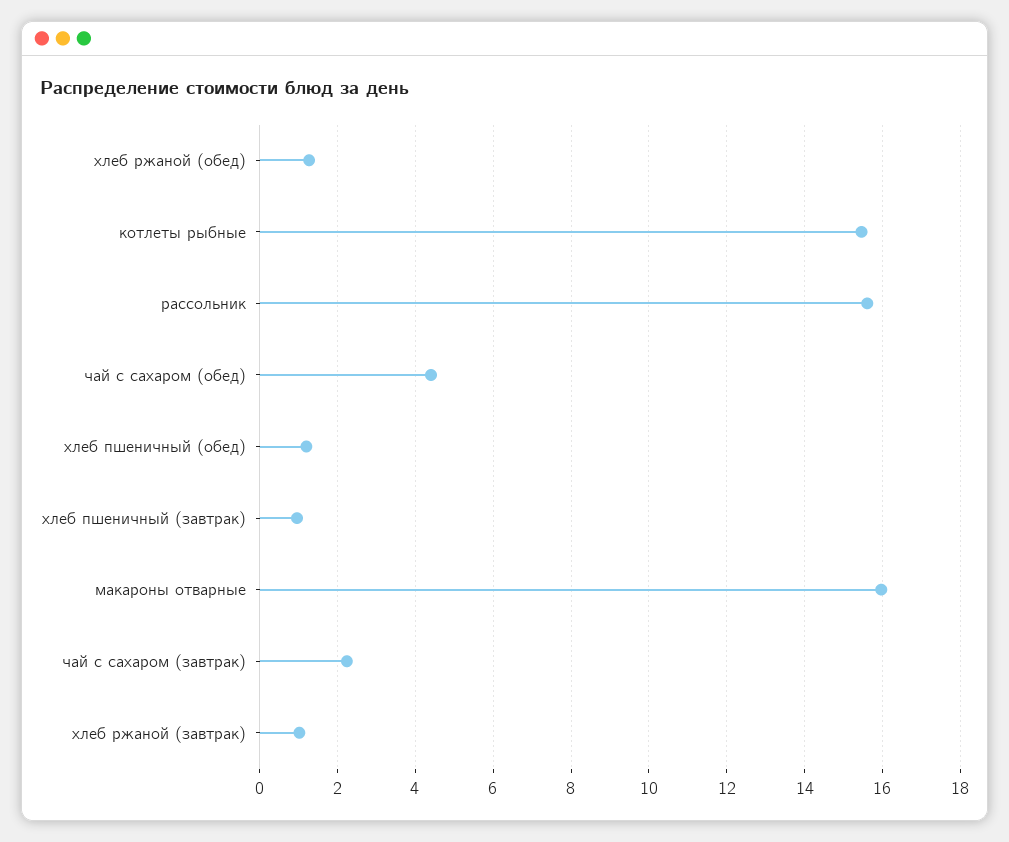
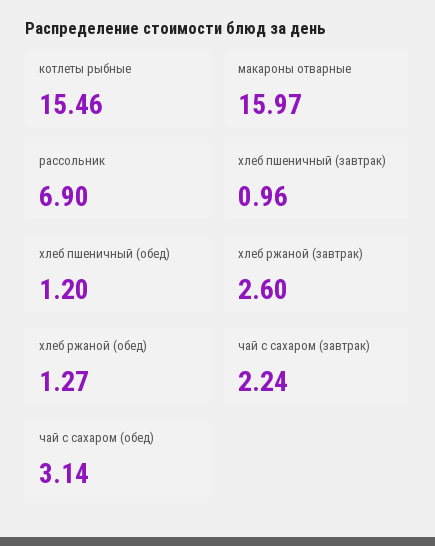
рассольник: 15.6 -> 6.9
чай с сахаром (обед): 4.4 -> 3.14
хлеб ржаной (завтрак): 1 -> 2.6

